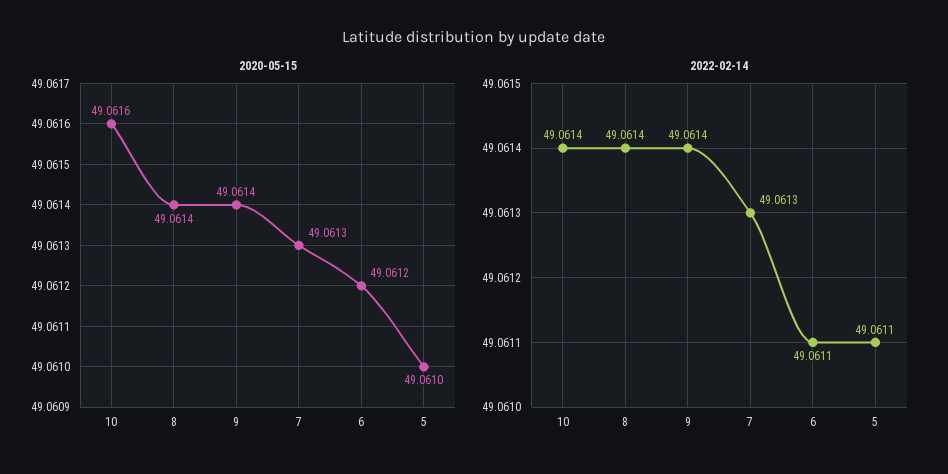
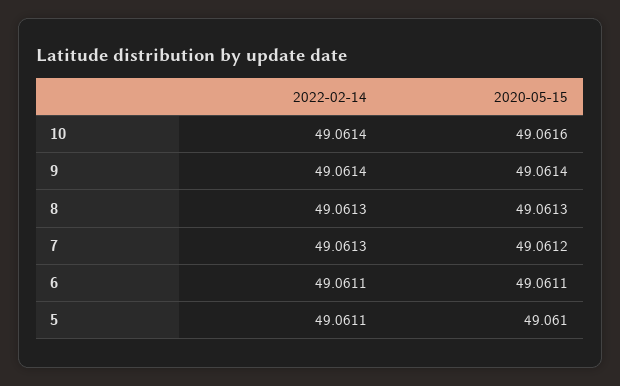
2020-05-15, 8: 49.0614 -> 49.0613
2020-05-15, 7: 49.0613 -> 49.0612
2020-05-15, 6: 49.0612 -> 49.0611
2022-02-14, 8: 49.0614 -> 49.0613

